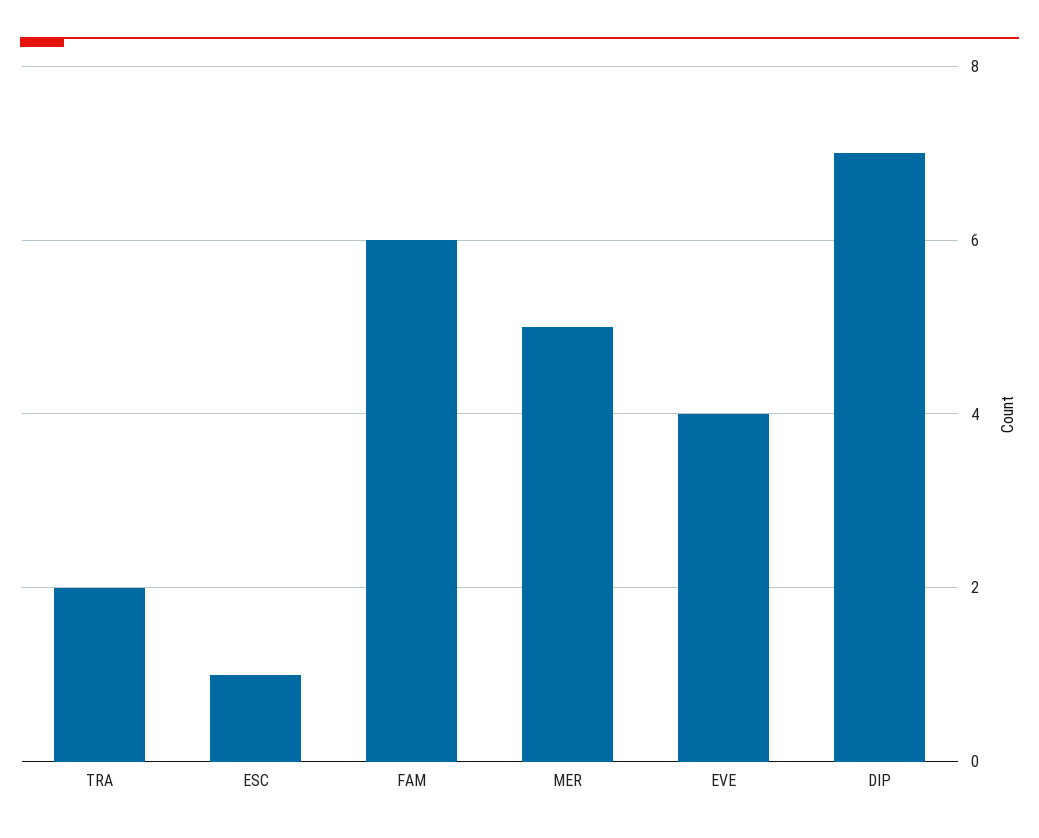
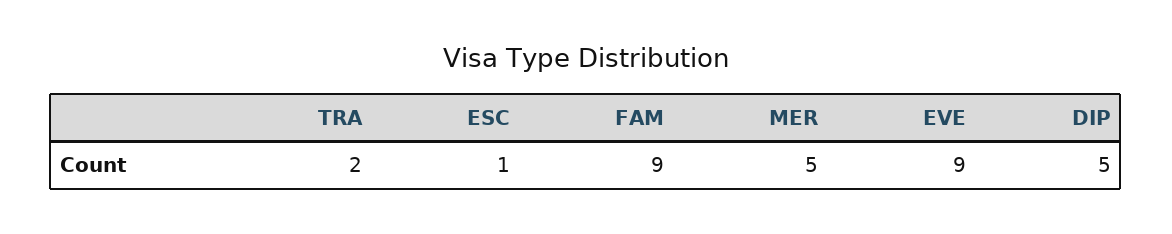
FAM: 6 -> 9
EVE: 4 -> 9
DIP: 7 -> 5

